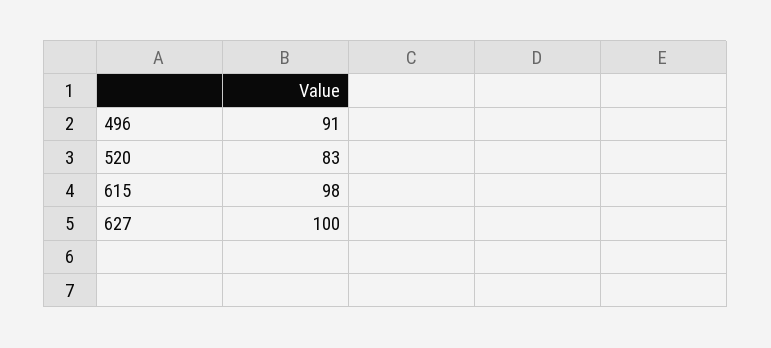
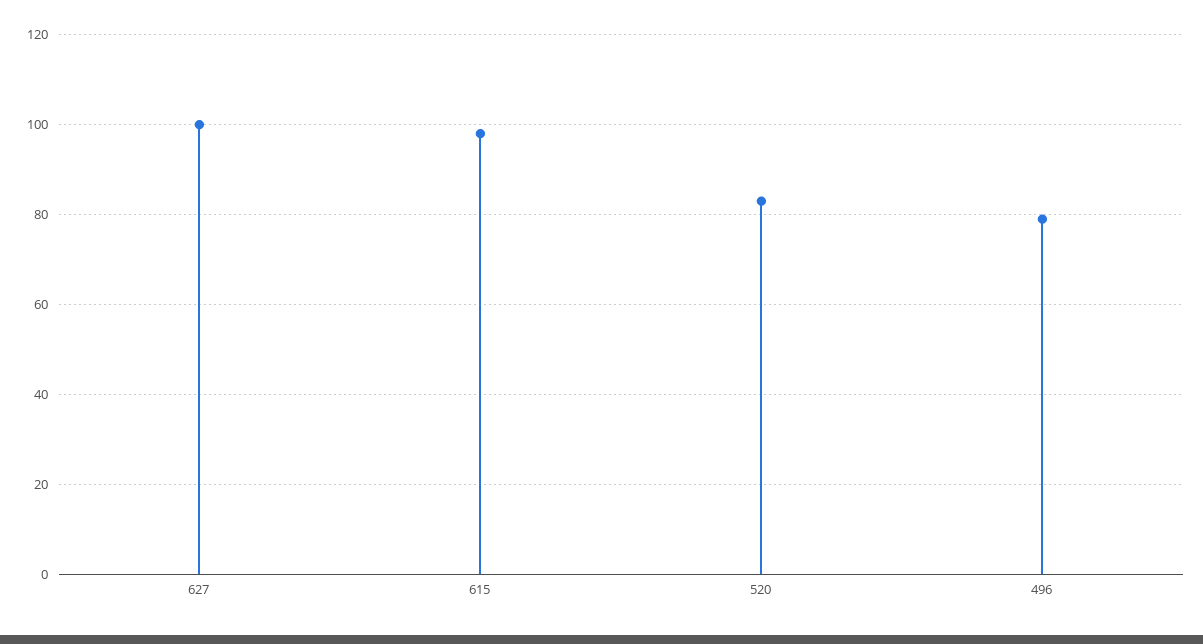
496: 91 -> 80

